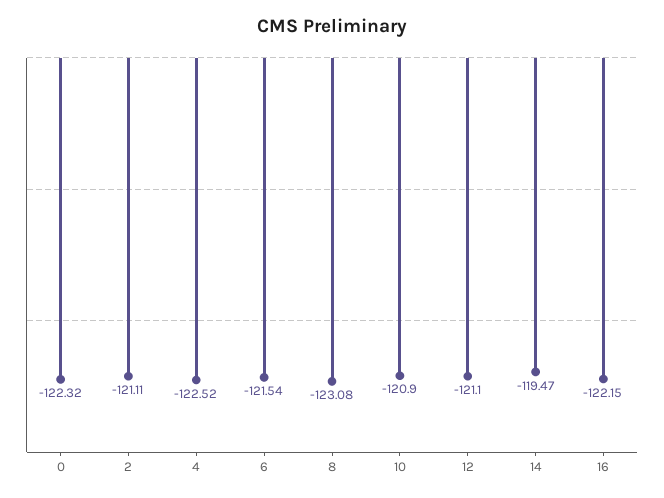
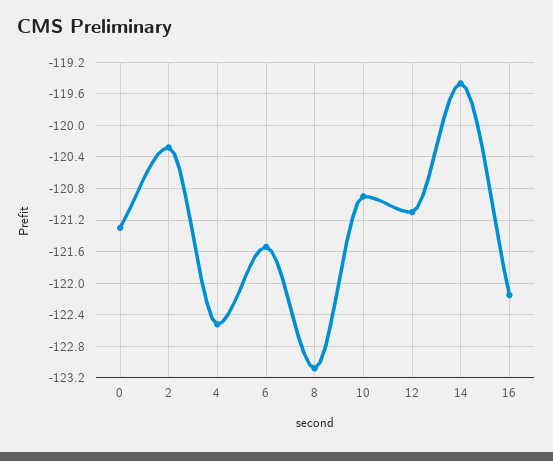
0: -122.32 -> -121.3
2: -121.11 -> -120.3

